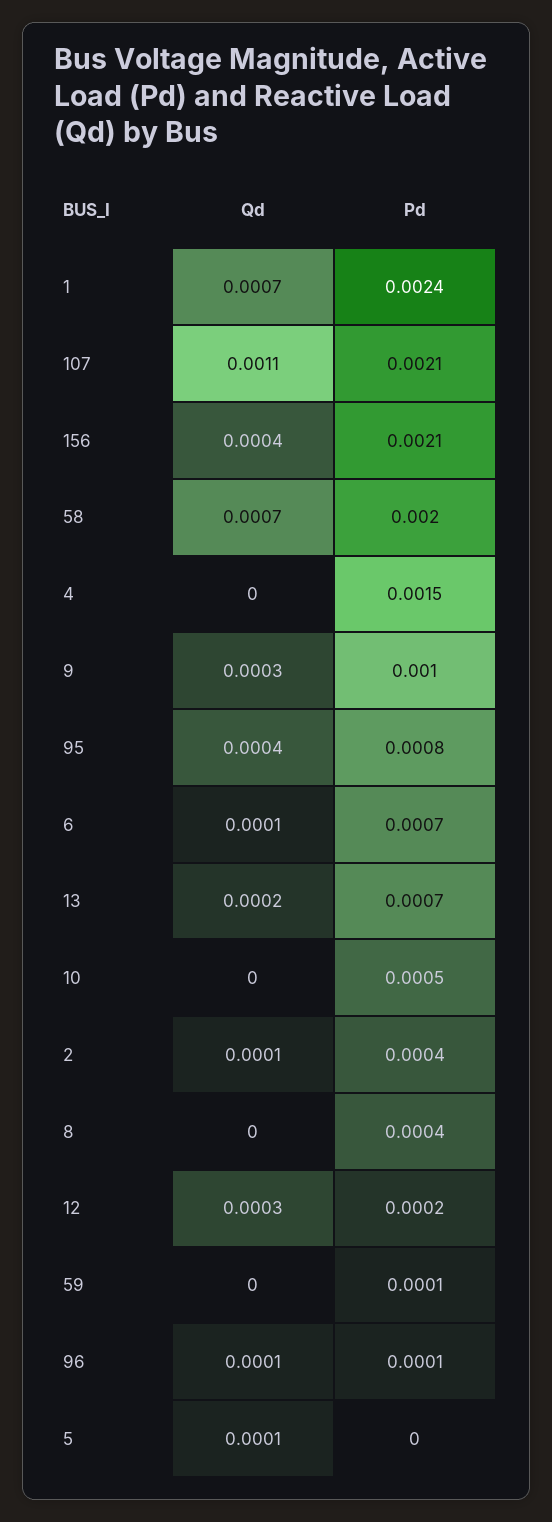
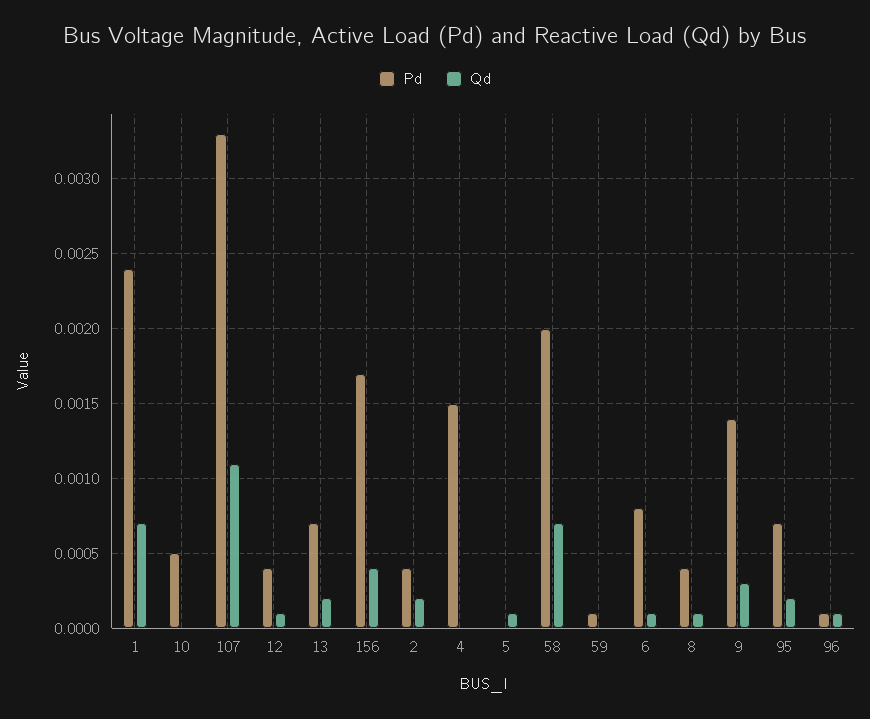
Pd, 107: 0.0021 -> 0.0033
Pd, 156: 0.0021 -> 0.0017
Pd, 9: 0.001 -> 0.0014
Qd, 95: 0.0004 -> 0.0002
Pd, 95: 0.0008 -> 0.0007
Pd, 6: 0.0007 -> 0.0008
Qd, 2: 0.0001 -> 0.0002
Qd, 8: 0 -> 0.0001
Qd, 12: 0.0003 -> 0.0001
Pd, 12: 0.0002 -> 0.0004

